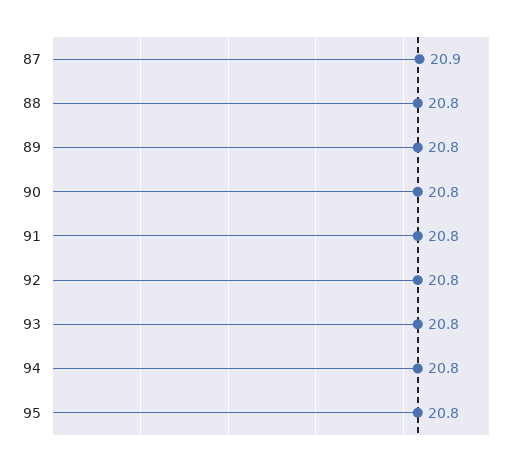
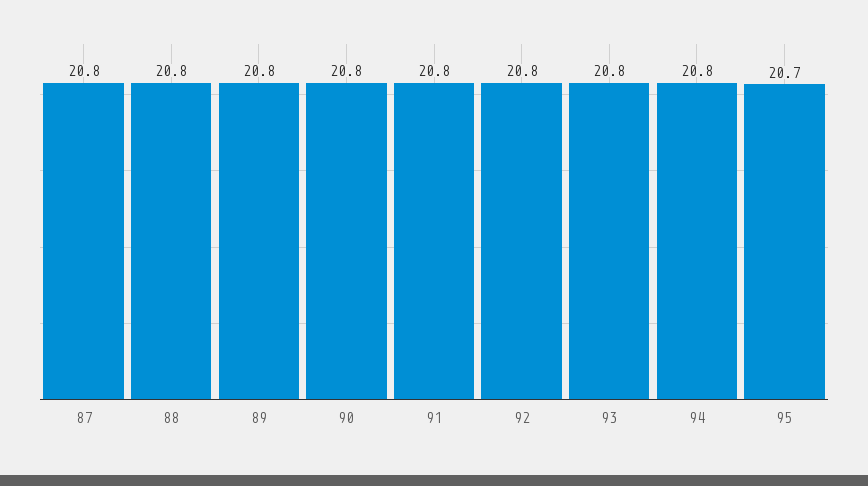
87: 20.9 -> 20.8
95: 20.8 -> 20.7

